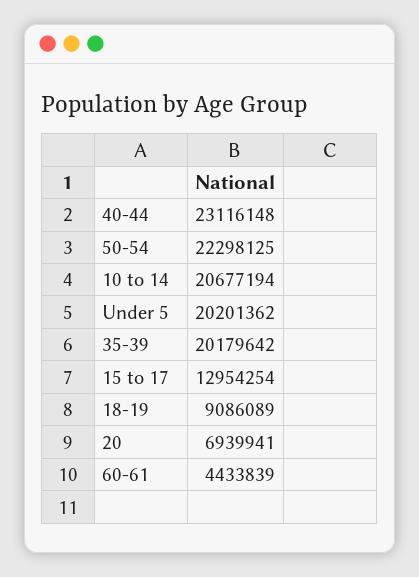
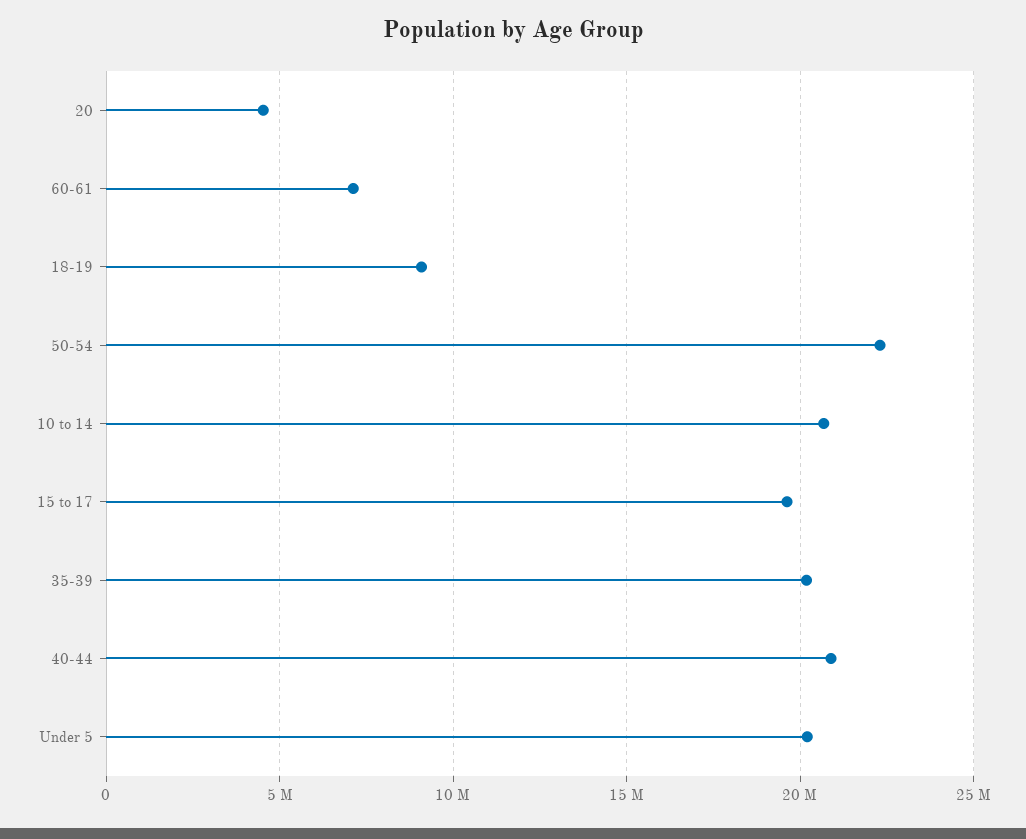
40-44: 23116148 -> 21000000
15 to 17: 12954254 -> 19500000
20: 6939941 -> 4500000
60-61: 4433839 -> 7000000

